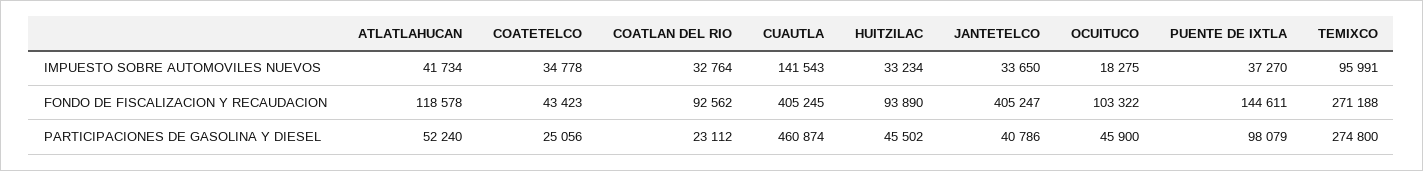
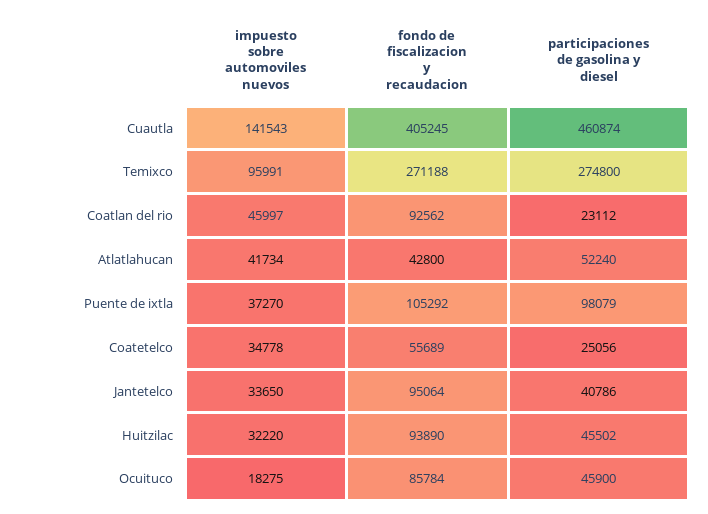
COATLAN DEL RIO, IMPUESTO SOBRE AUTOMOVILES NUEVOS: 32764 -> 45997
HUITZILAC, IMPUESTO SOBRE AUTOMOVILES NUEVOS: 33234 -> 32220
ATLATLAHUCAN, FONDO DE FISCALIZACION Y RECAUDACION: 118578 -> 42800
COATETELCO, FONDO DE FISCALIZACION Y RECAUDACION: 43423 -> 55689
JANTETELCO, FONDO DE FISCALIZACION Y RECAUDACION: 405247 -> 95064
OCUITUCO, FONDO DE FISCALIZACION Y RECAUDACION: 103322 -> 85784
PUENTE DE IXTLA, FONDO DE FISCALIZACION Y RECAUDACION: 144611 -> 105292

